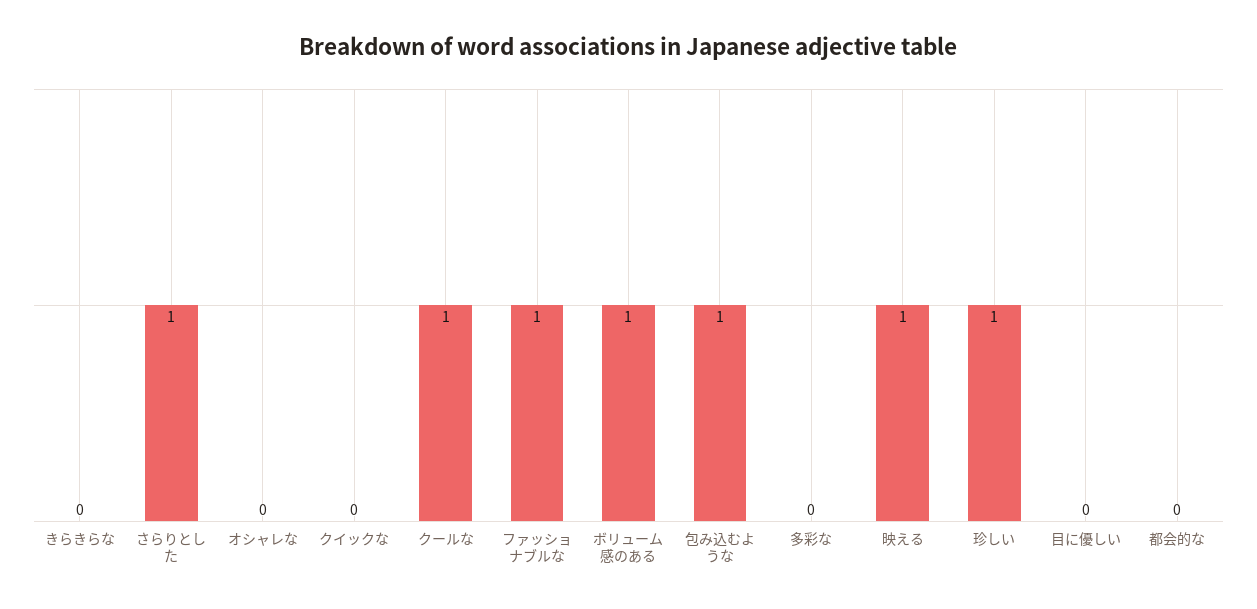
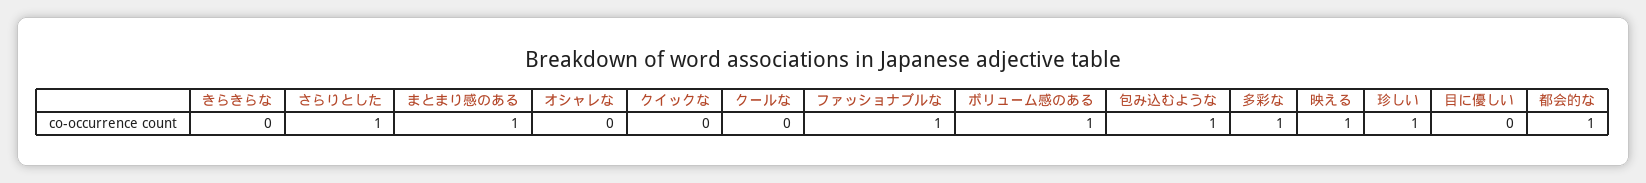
クールな: 1 -> 0
多彩な: 0 -> 1
都会的な: 0 -> 1
まとまり感のある: none -> 1

